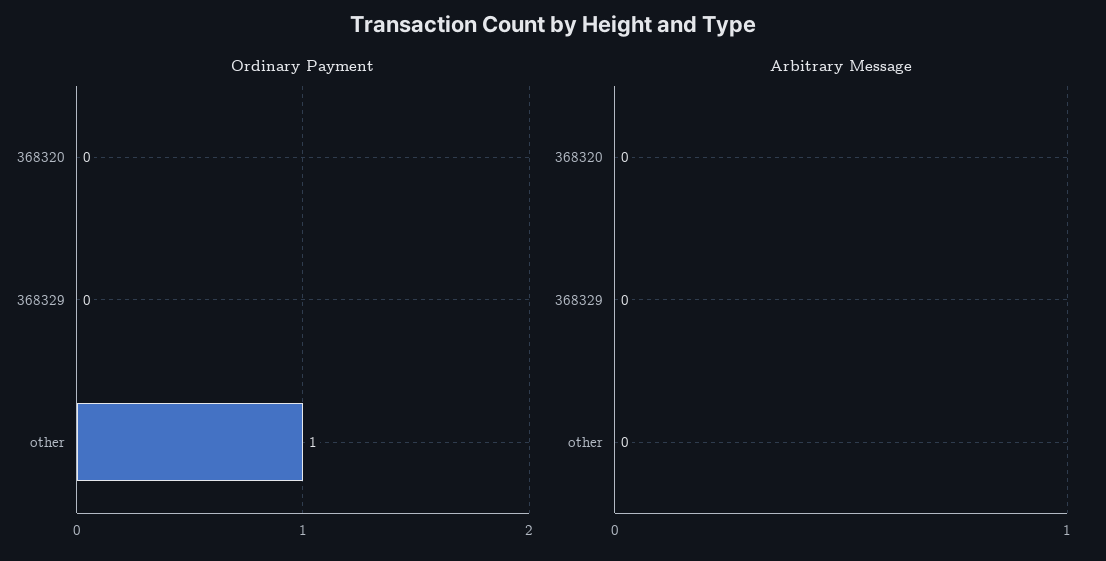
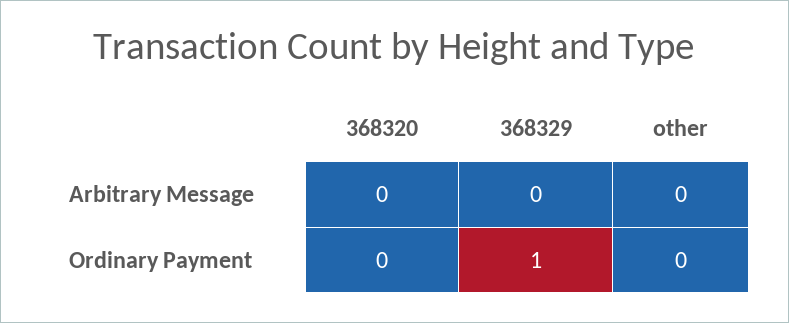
Ordinary Payment, 368329: 0 -> 1
Ordinary Payment, other: 1 -> 0

